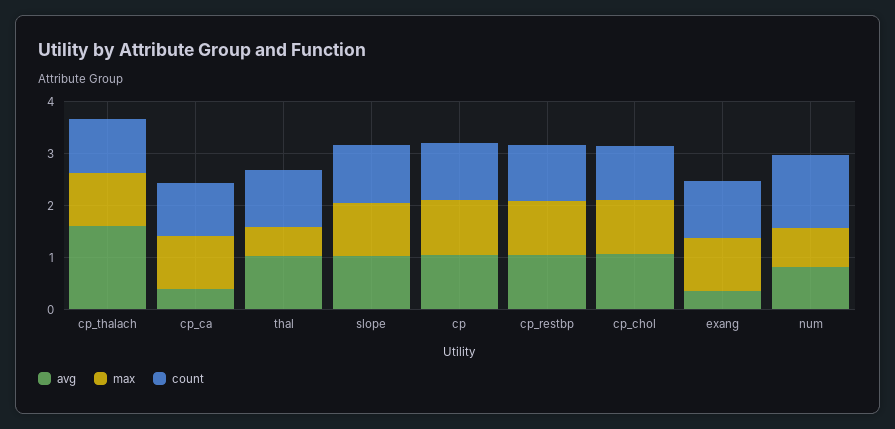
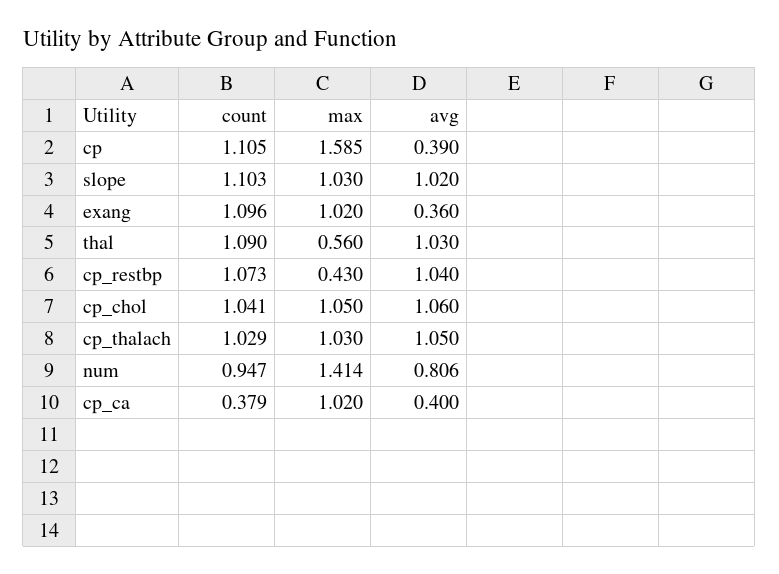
avg, cp_thalach: 1.6 -> 1.05
count, cp_ca: 1 -> 0.379
avg, cp: 1 -> 0.39
max, cp: 1 -> 1.585
max, cp_restbp: 1 -> 0.43
max, num: 0.8 -> 1.414
count, num: 1.4 -> 0.947

